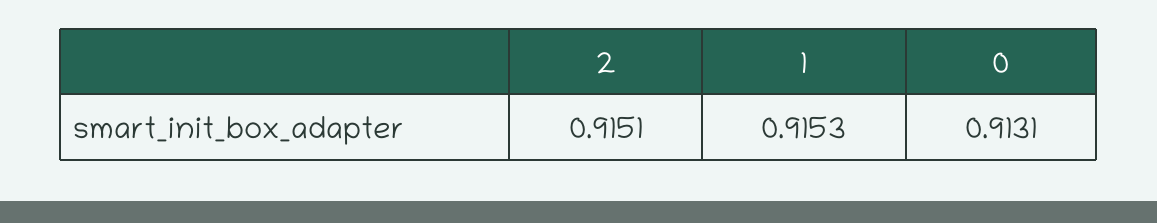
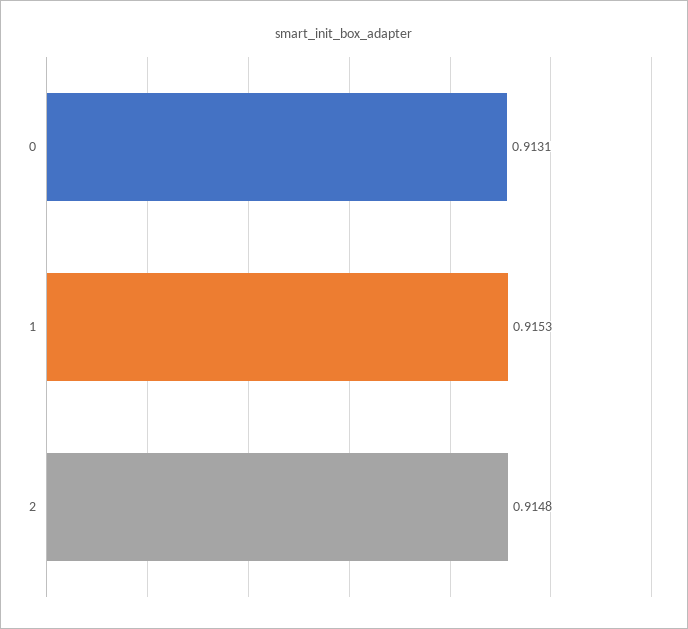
2: 0.9151 -> 0.9148

